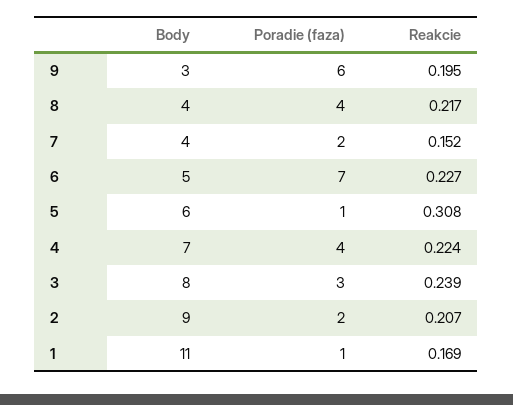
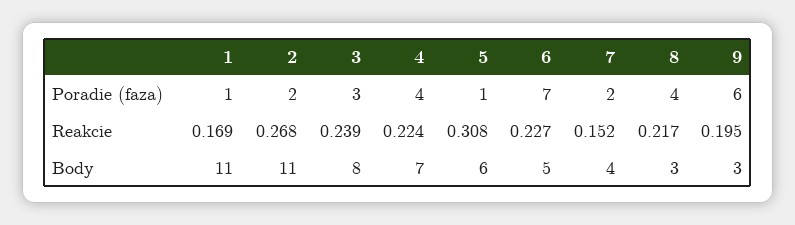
Body, 8: 4 -> 3
Body, 2: 9 -> 11
Reakcie, 2: 0.207 -> 0.268

